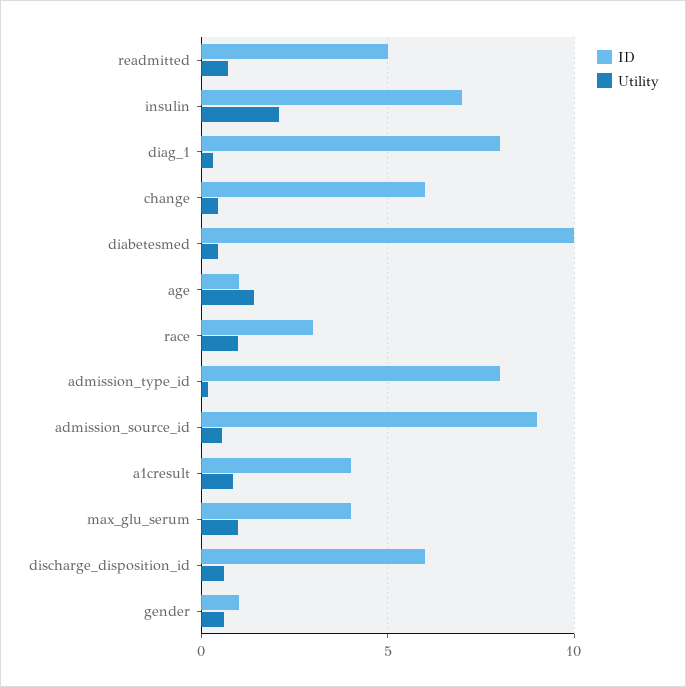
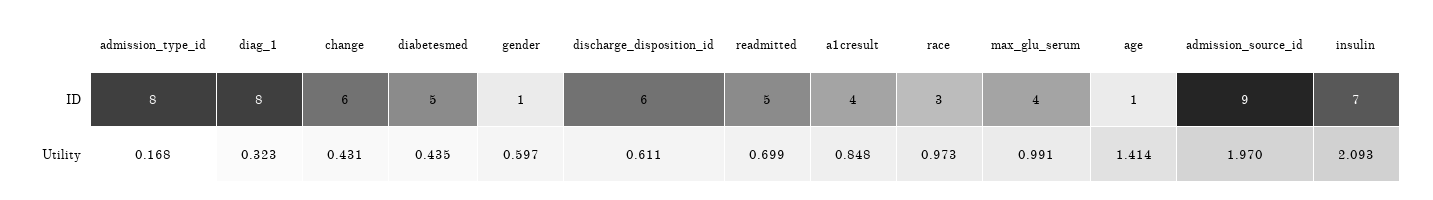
ID, diabetesmed: 10 -> 5
Utility, admission_source_id: 0.5 -> 1.97

